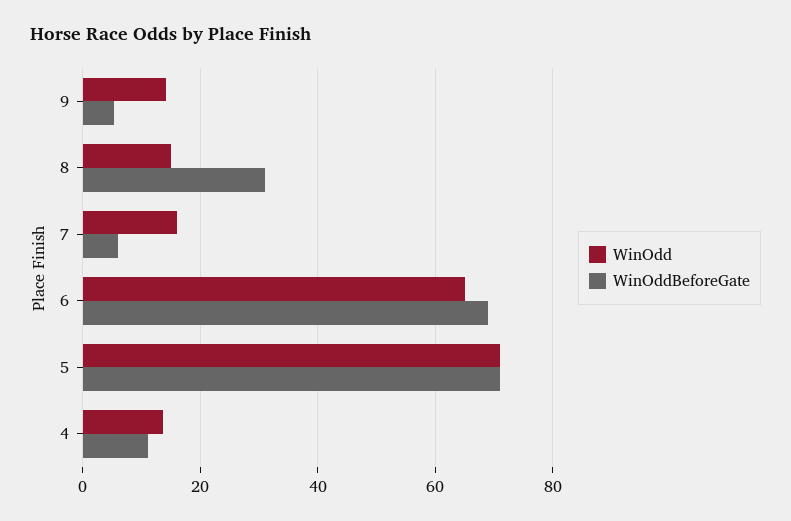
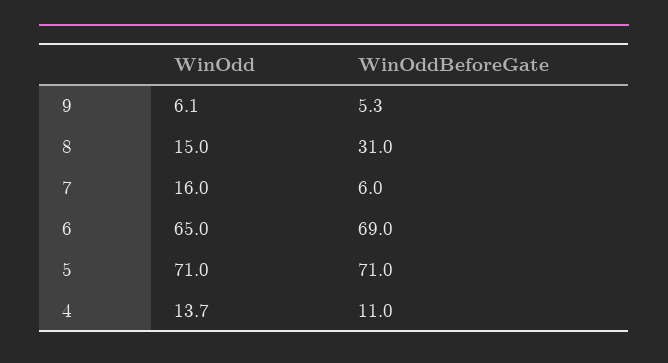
WinOdd, 9: 14 -> 6.1

